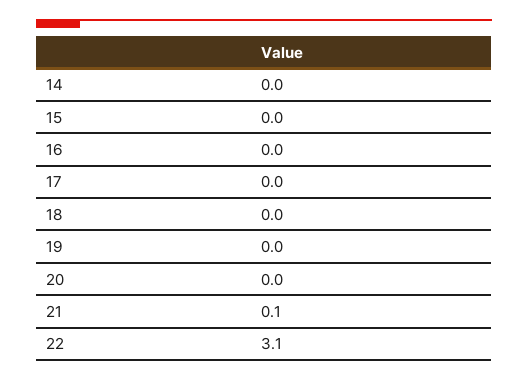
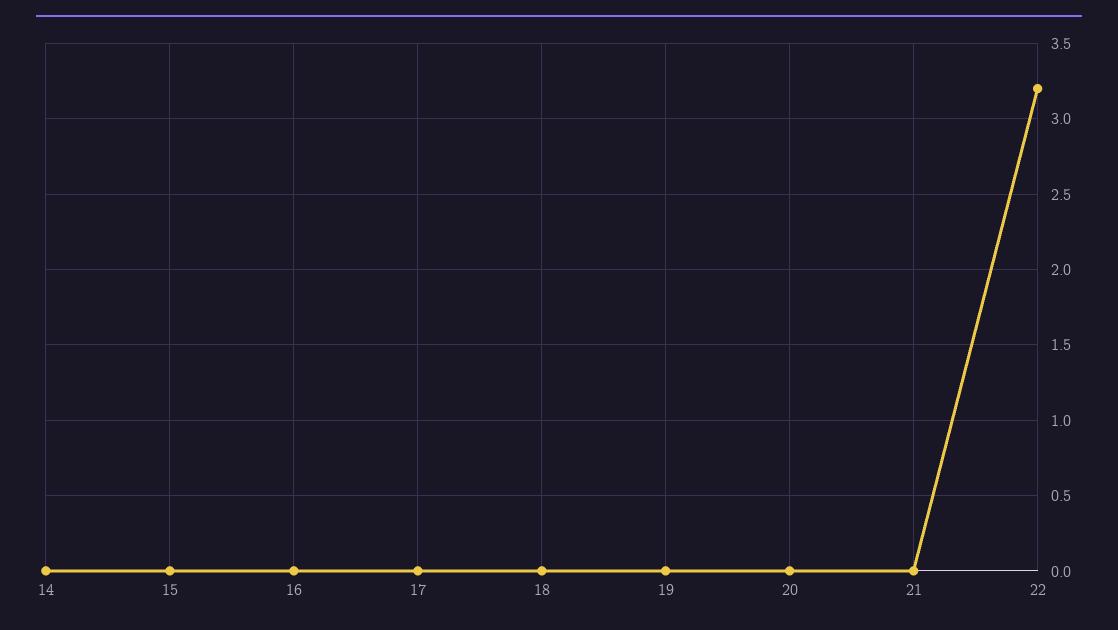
21: 0.1 -> 0
22: 3.1 -> 3.2

